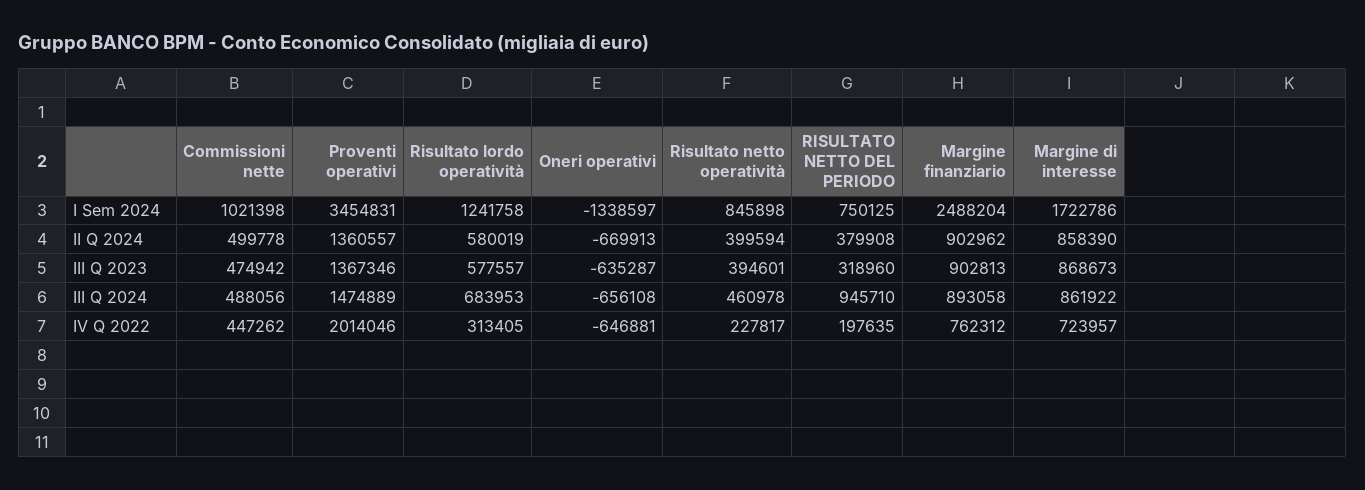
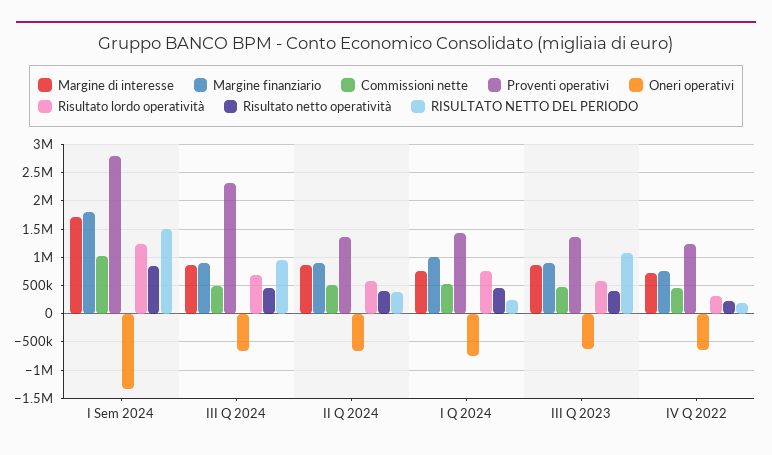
Proventi operativi, I Sem 2024: 3454831 -> 2750000
RISULTATO NETTO DEL PERIODO, I Sem 2024: 750125 -> 1500000
Margine finanziario, I Sem 2024: 2488204 -> 1750000
RISULTATO NETTO DEL PERIODO, III Q 2023: 318960 -> 1000000
Proventi operativi, III Q 2024: 1474889 -> 2250000
Proventi operativi, IV Q 2022: 2014046 -> 1250000
Margine di interesse, I Q 2024: none -> 750000
Margine finanziario, I Q 2024: none -> 1000000
Commissioni nette, I Q 2024: none -> 500000
Proventi operativi, I Q 2024: none -> 1500000
Oneri operativi, I Q 2024: none -> -750000
Risultato lordo operatività, I Q 2024: none -> 750000
Risultato netto operatività, I Q 2024: none -> 500000
RISULTATO NETTO DEL PERIODO, I Q 2024: none -> 250000

